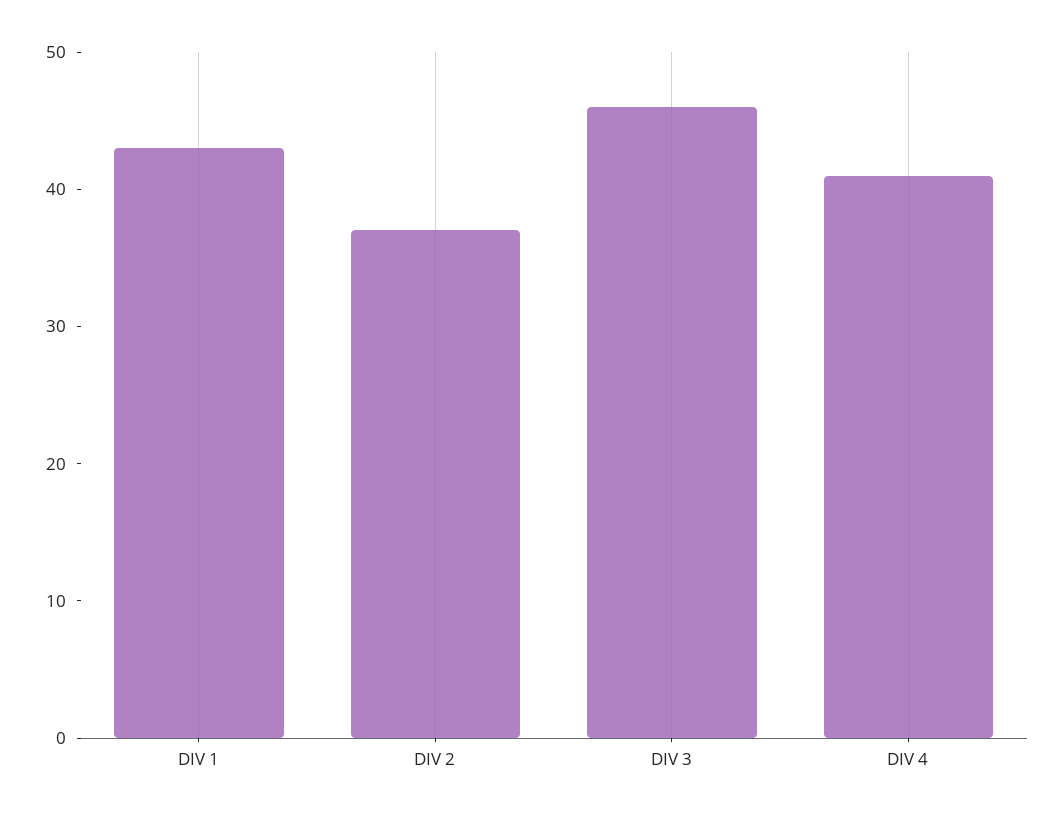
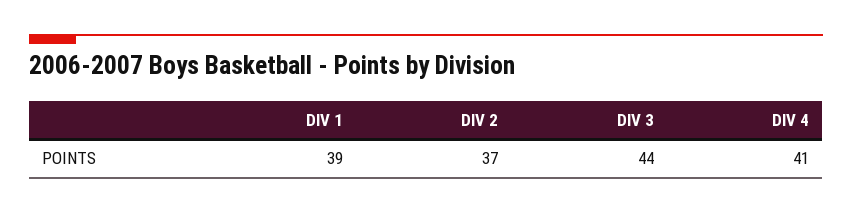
DIV 1: 43 -> 39
DIV 3: 46 -> 44

